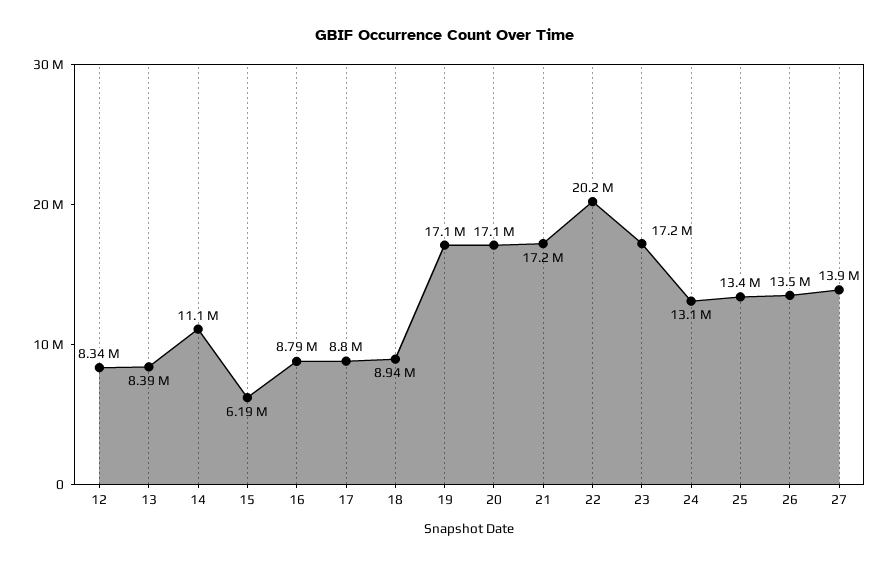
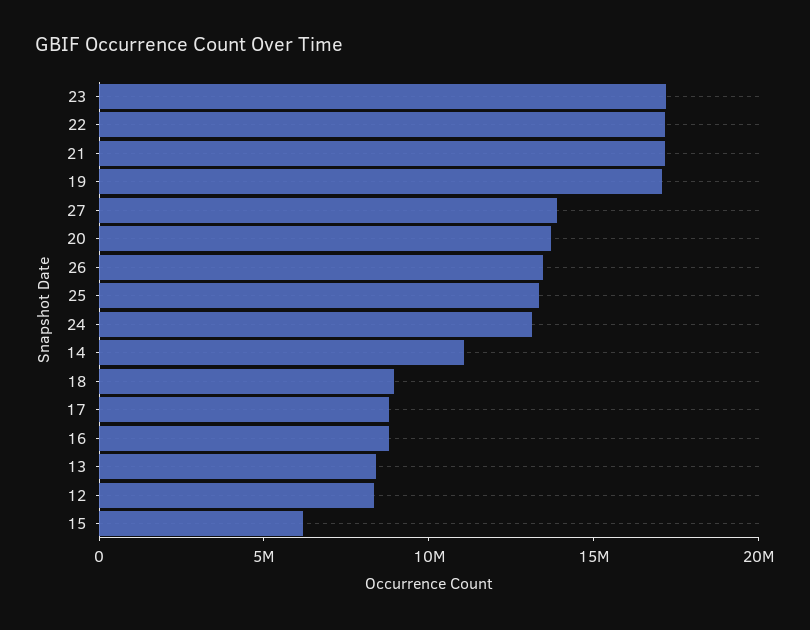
20: 17100000 -> 14000000
22: 20200000 -> 17000000

